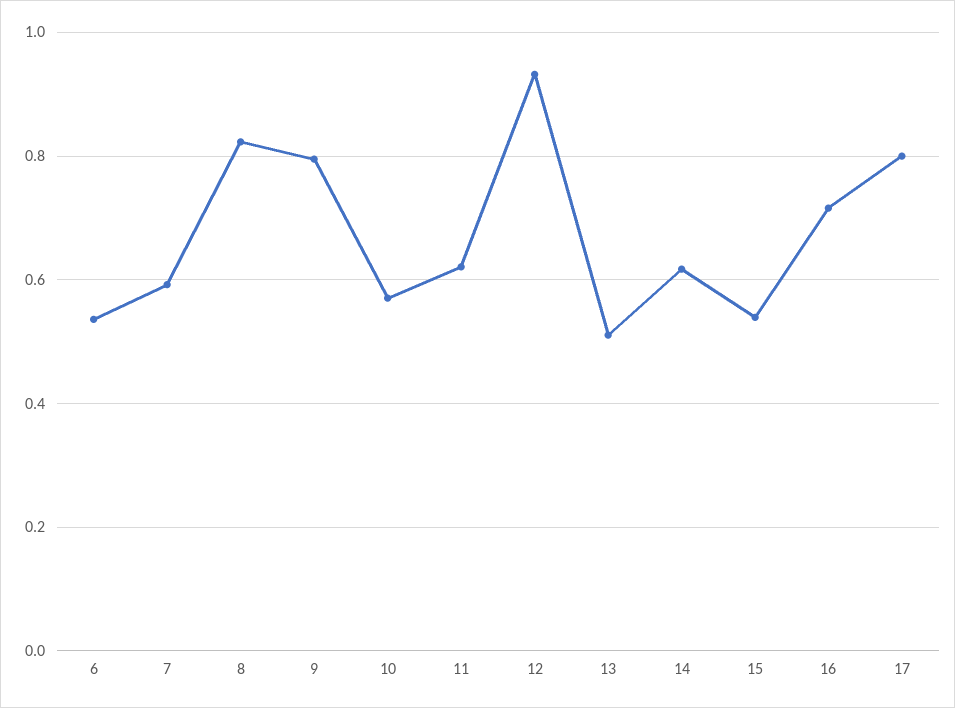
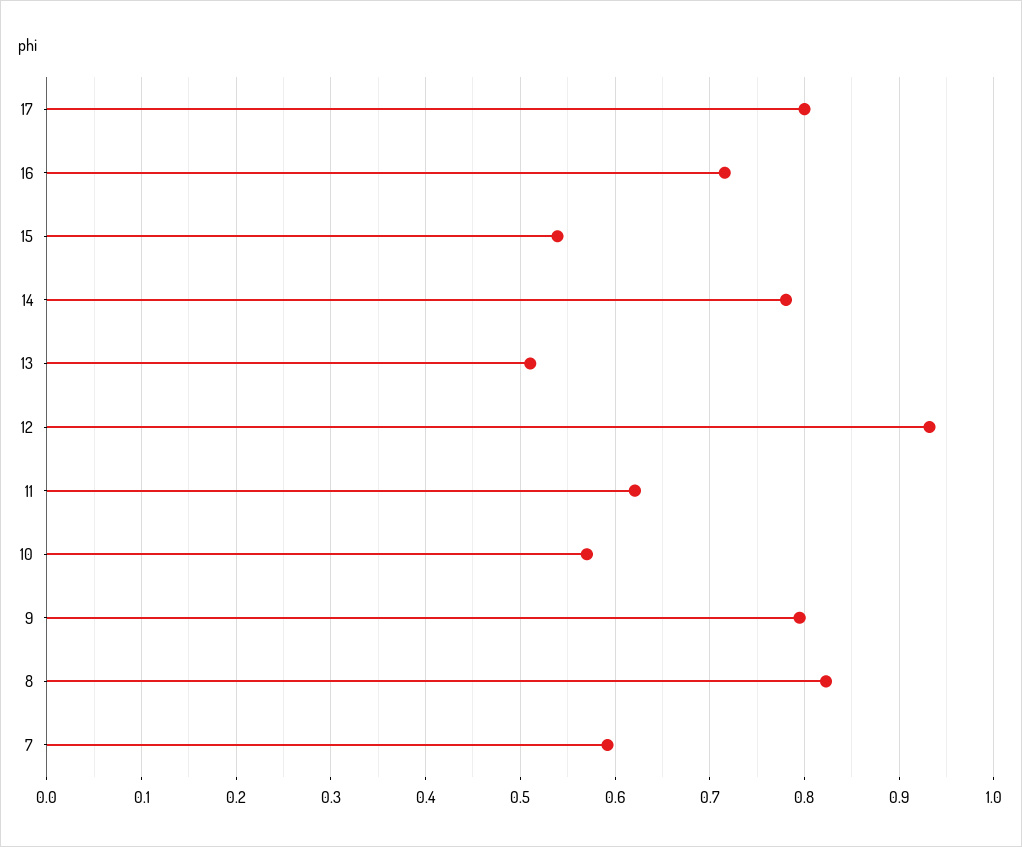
6: 0.54 -> none
14: 0.62 -> 0.78

